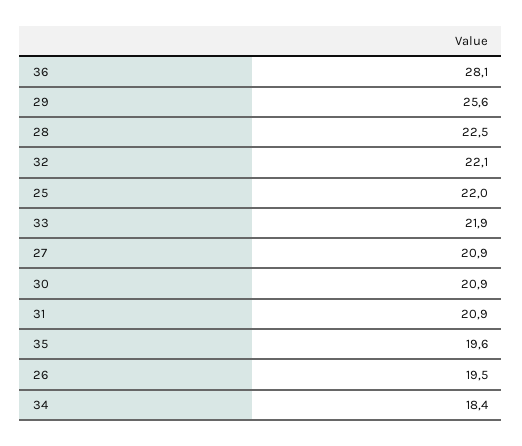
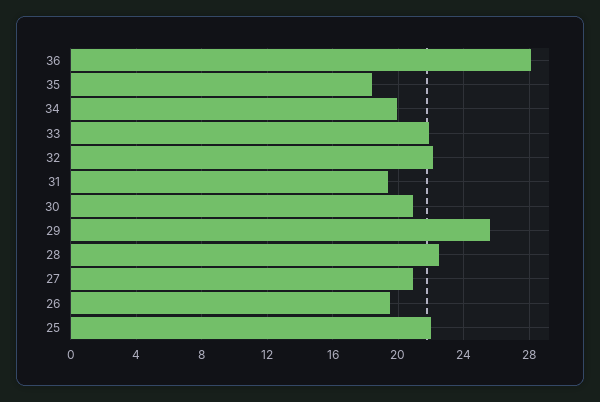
31: 20.9 -> 19.5
35: 19.6 -> 18.5
34: 18.4 -> 20

